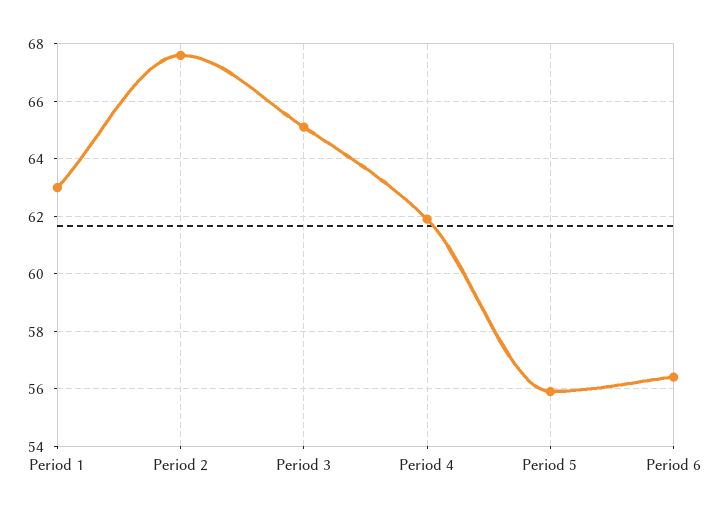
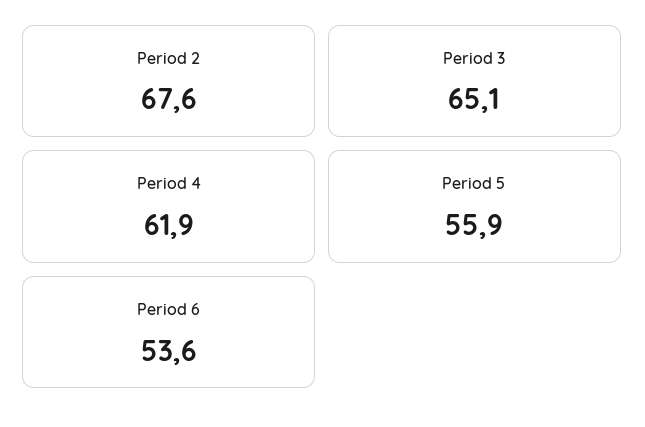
Period 1: 63 -> none
Period 6: 56.5 -> 53.6

